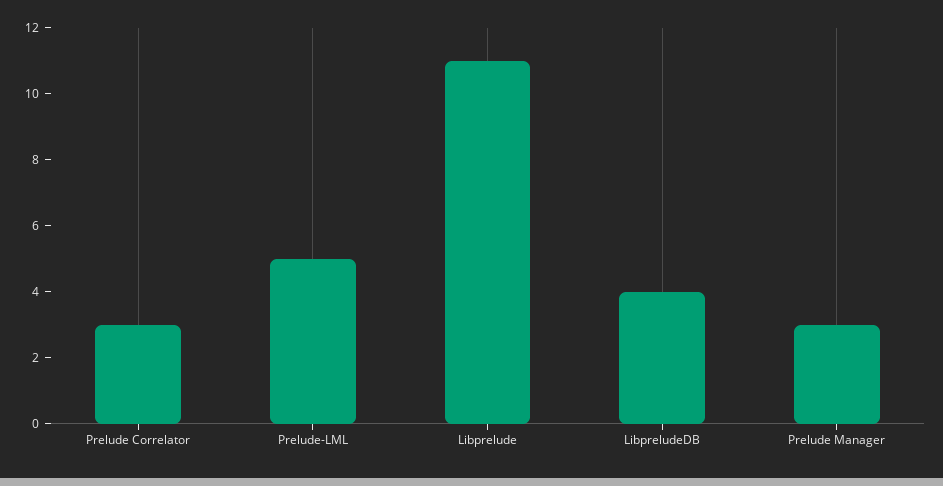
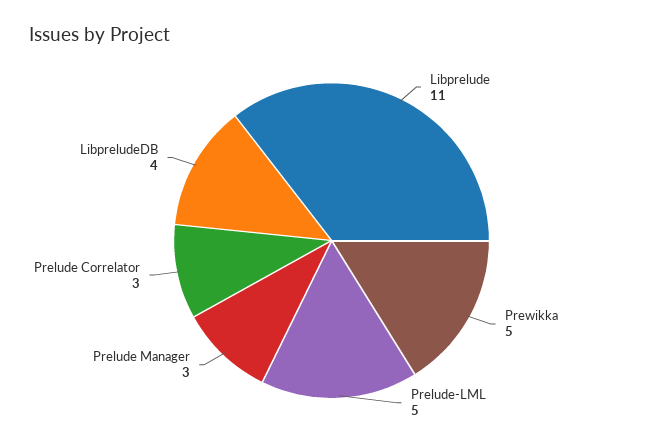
Prewikka: none -> 5

